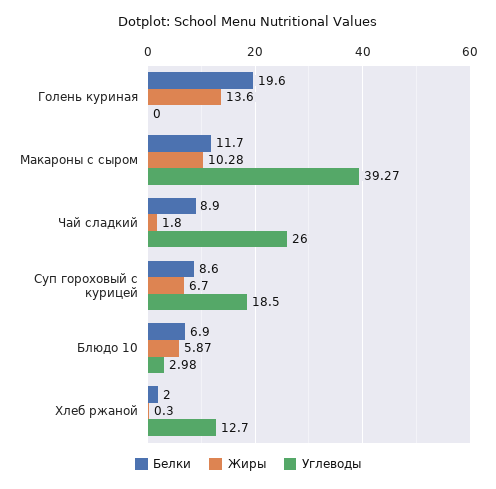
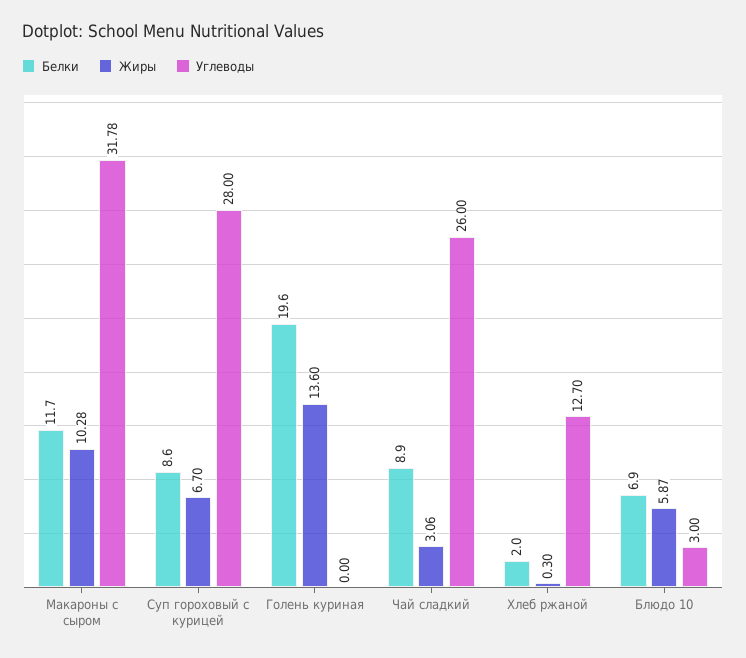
Углеводы, Макароны с сыром: 39.27 -> 31.78
Жиры, Чай сладкий: 1.8 -> 3.06
Углеводы, Суп гороховый с курицей: 18.5 -> 28
Углеводы, Блюдо 10: 2.98 -> 3

